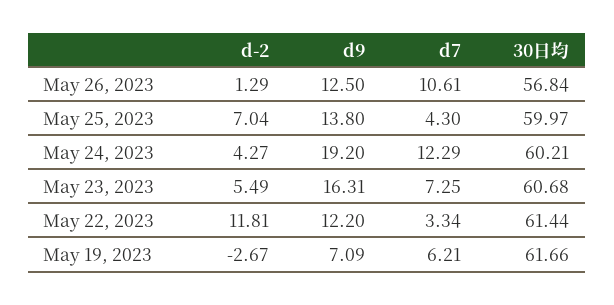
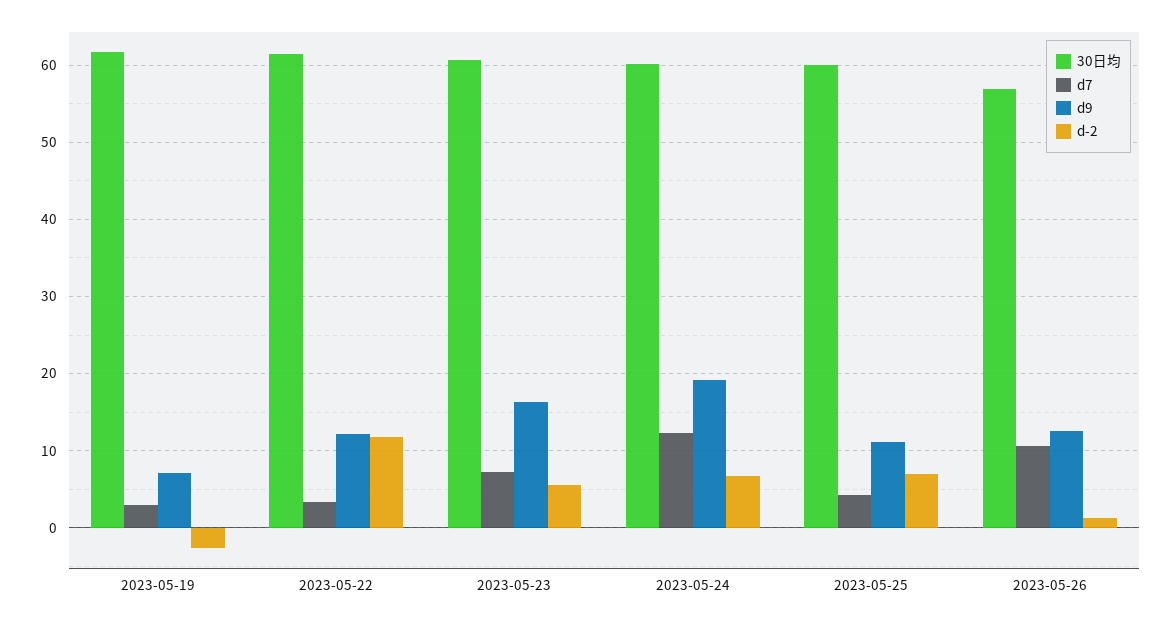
d9, May 25, 2023: 13.8 -> 11
d-2, May 24, 2023: 4.27 -> 7
d7, May 19, 2023: 6.21 -> 3

